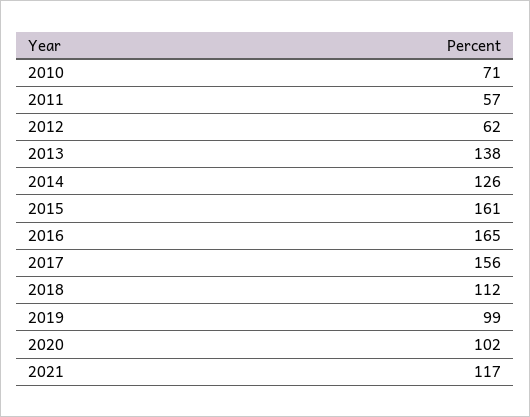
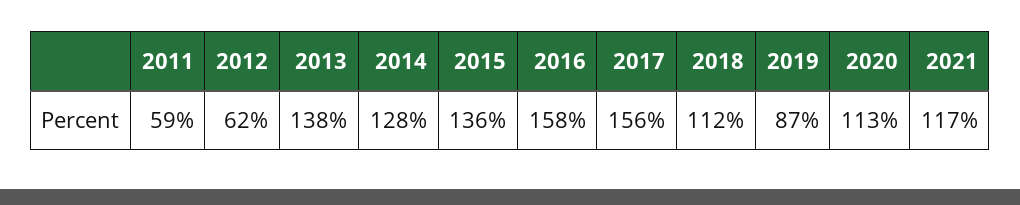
2010: 71 -> none
2011: 57 -> 59
2014: 126 -> 128
2015: 161 -> 136
2016: 165 -> 158
2019: 99 -> 87
2020: 102 -> 113

